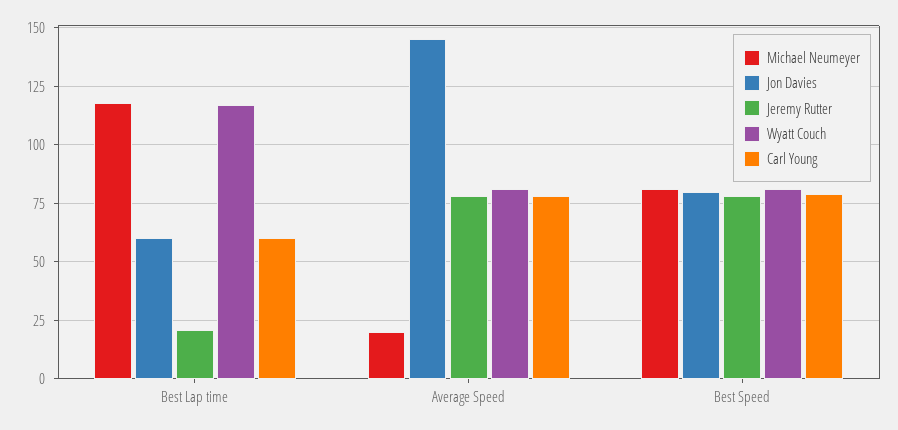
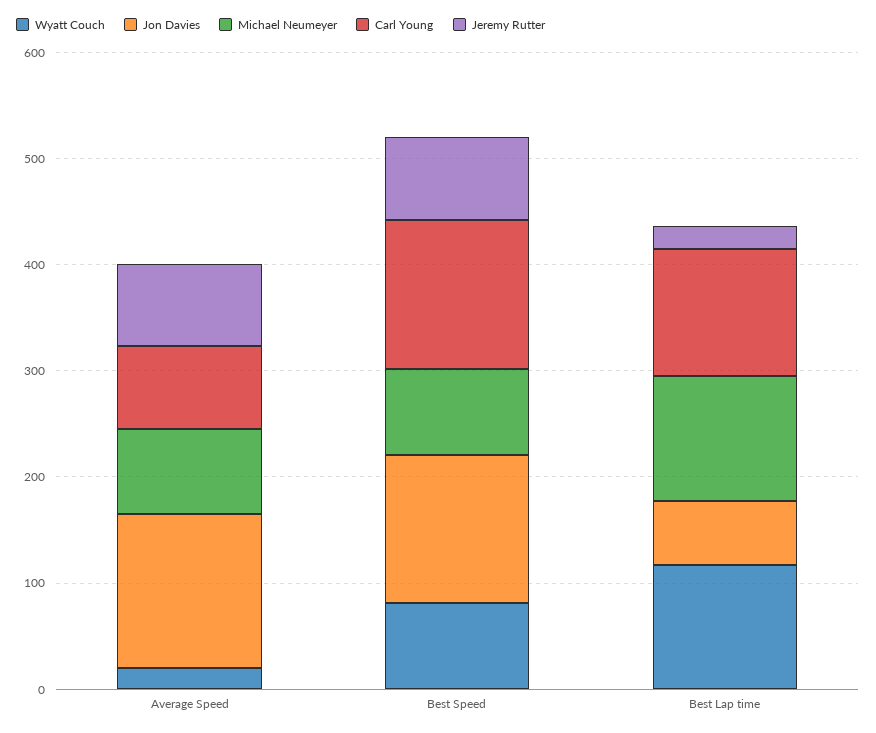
Carl Young, Best Lap time: 60 -> 120
Michael Neumeyer, Average Speed: 20 -> 80
Wyatt Couch, Average Speed: 80 -> 20
Jon Davies, Best Speed: 80 -> 140
Carl Young, Best Speed: 80 -> 140

